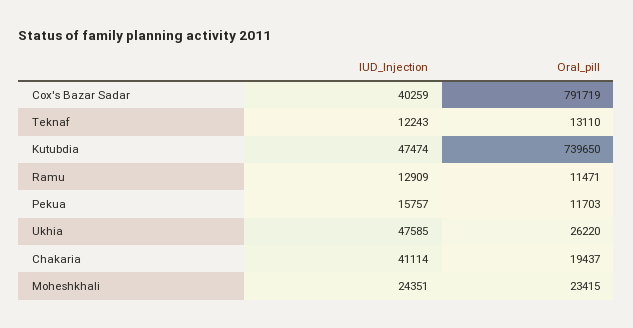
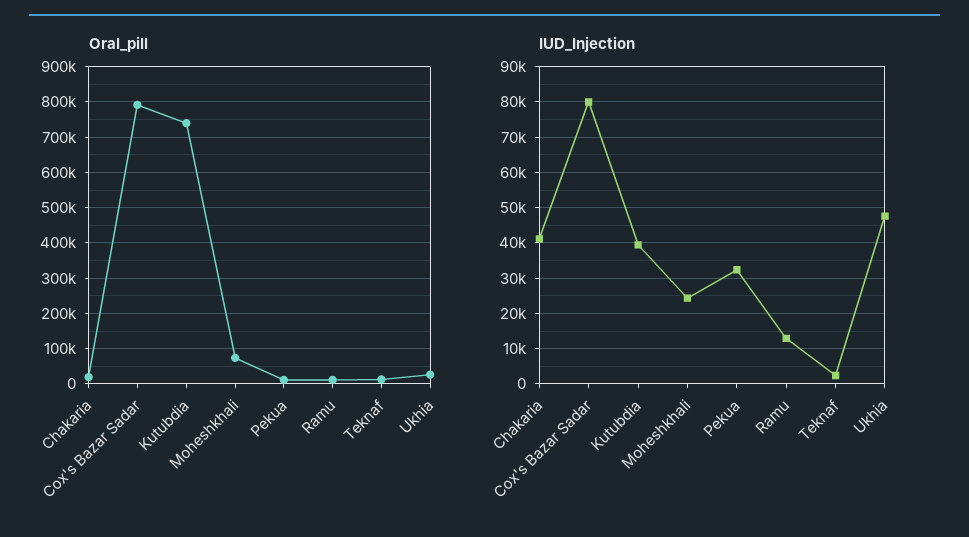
IUD_Injection, Cox's Bazar Sadar: 40259 -> 80000
IUD_Injection, Teknaf: 12243 -> 2000
IUD_Injection, Kutubdia: 47474 -> 40000
IUD_Injection, Pekua: 15757 -> 32000
Oral_pill, Moheshkhali: 23415 -> 80000

